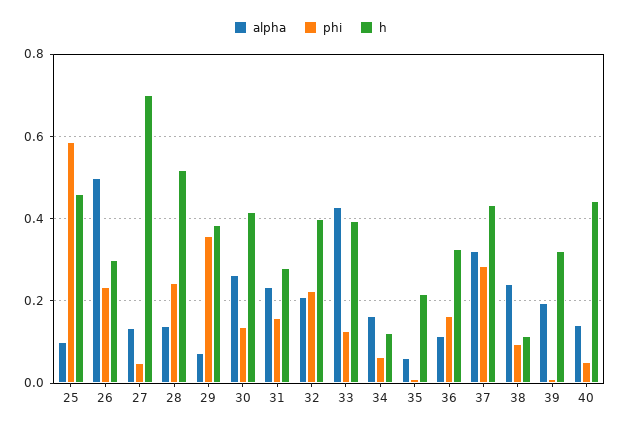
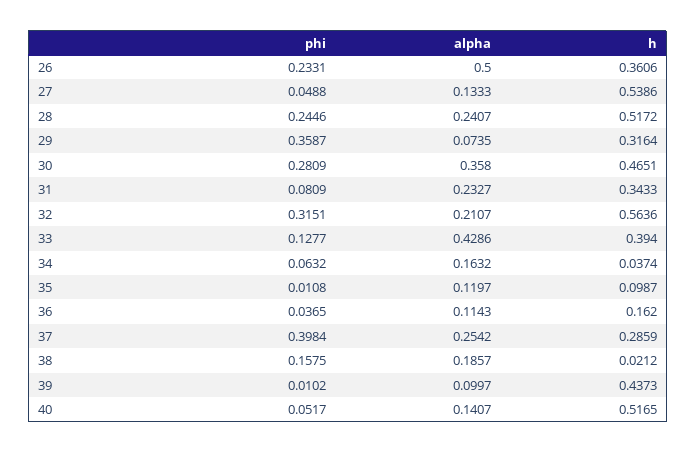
alpha, 25: 0.1 -> none
phi, 25: 0.58 -> none
h, 25: 0.46 -> none
h, 26: 0.3 -> 0.3606
h, 27: 0.7 -> 0.5386
alpha, 28: 0.14 -> 0.2407
h, 29: 0.38 -> 0.3164
alpha, 30: 0.26 -> 0.358
phi, 30: 0.14 -> 0.2809
h, 30: 0.42 -> 0.4651
phi, 31: 0.16 -> 0.0809
h, 31: 0.28 -> 0.3433
phi, 32: 0.22 -> 0.3151
h, 32: 0.4 -> 0.5636
h, 34: 0.12 -> 0.0374
alpha, 35: 0.06 -> 0.1197
h, 35: 0.22 -> 0.0987
phi, 36: 0.16 -> 0.0365
h, 36: 0.32 -> 0.162
alpha, 37: 0.32 -> 0.2542
phi, 37: 0.28 -> 0.3984
h, 37: 0.44 -> 0.2859
alpha, 38: 0.24 -> 0.1857
phi, 38: 0.1 -> 0.1575
h, 38: 0.12 -> 0.0212
alpha, 39: 0.2 -> 0.0997
h, 39: 0.32 -> 0.4373
h, 40: 0.44 -> 0.5165

